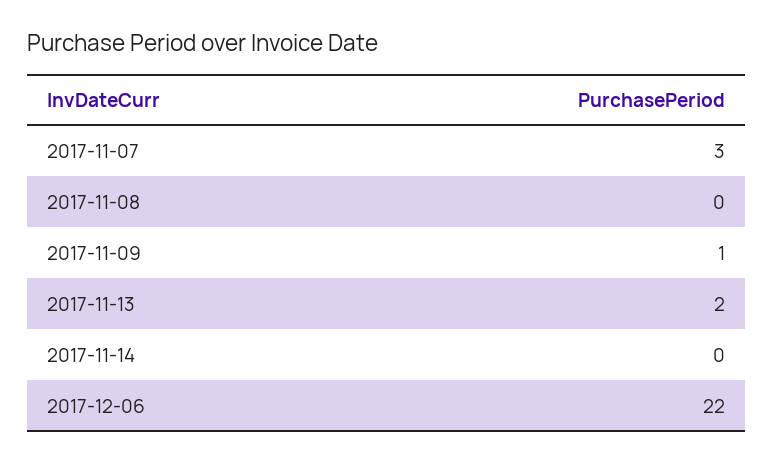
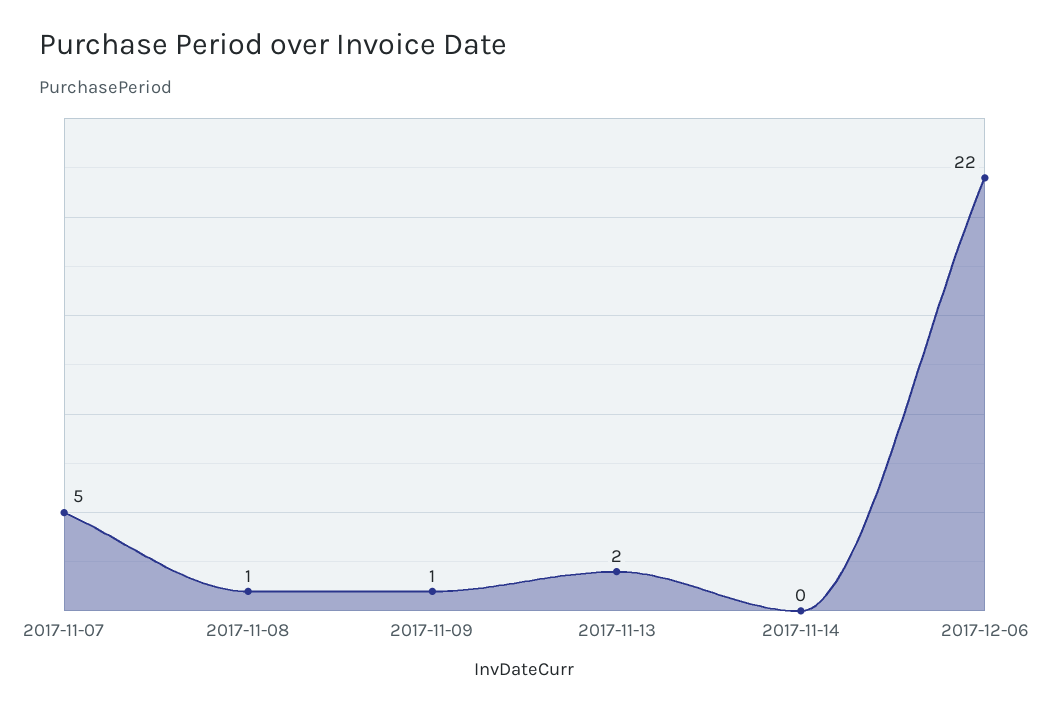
2017-11-07: 3 -> 5
2017-11-08: 0 -> 1

